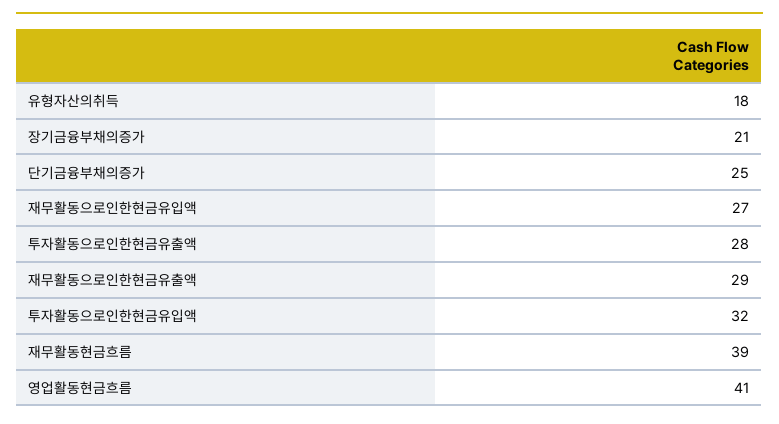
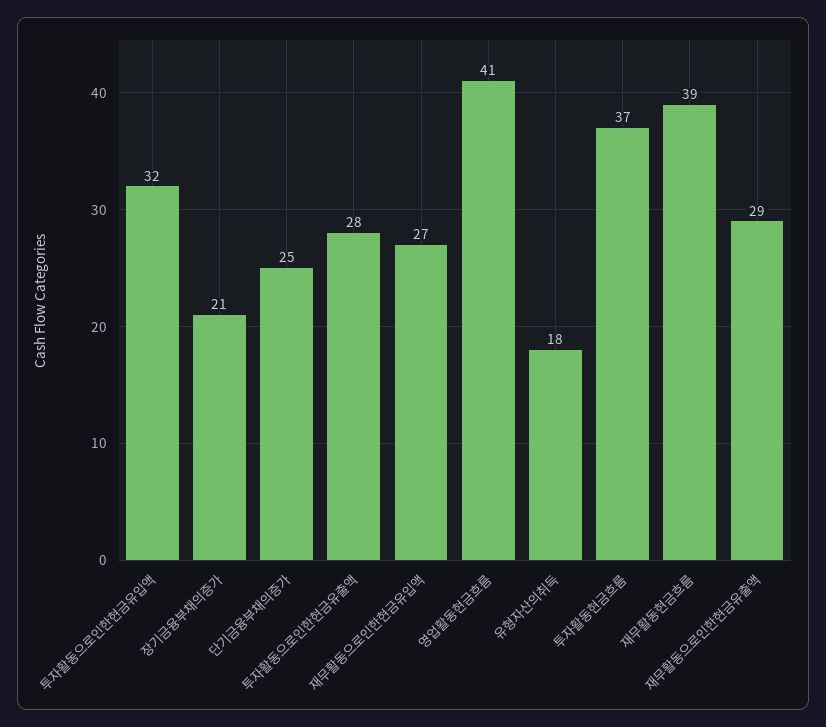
투자활동현금흐름: none -> 37

